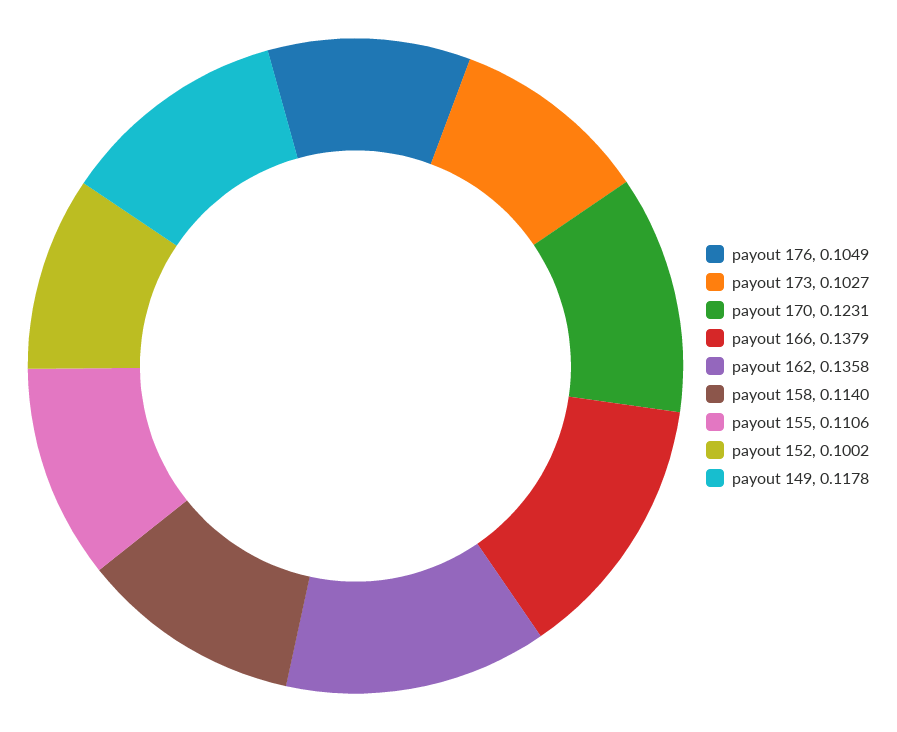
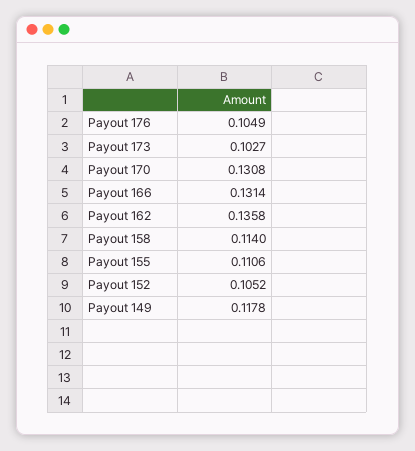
payout 170: 0.1231 -> 0.1308
payout 166: 0.1379 -> 0.1314
payout 152: 0.1002 -> 0.1052

